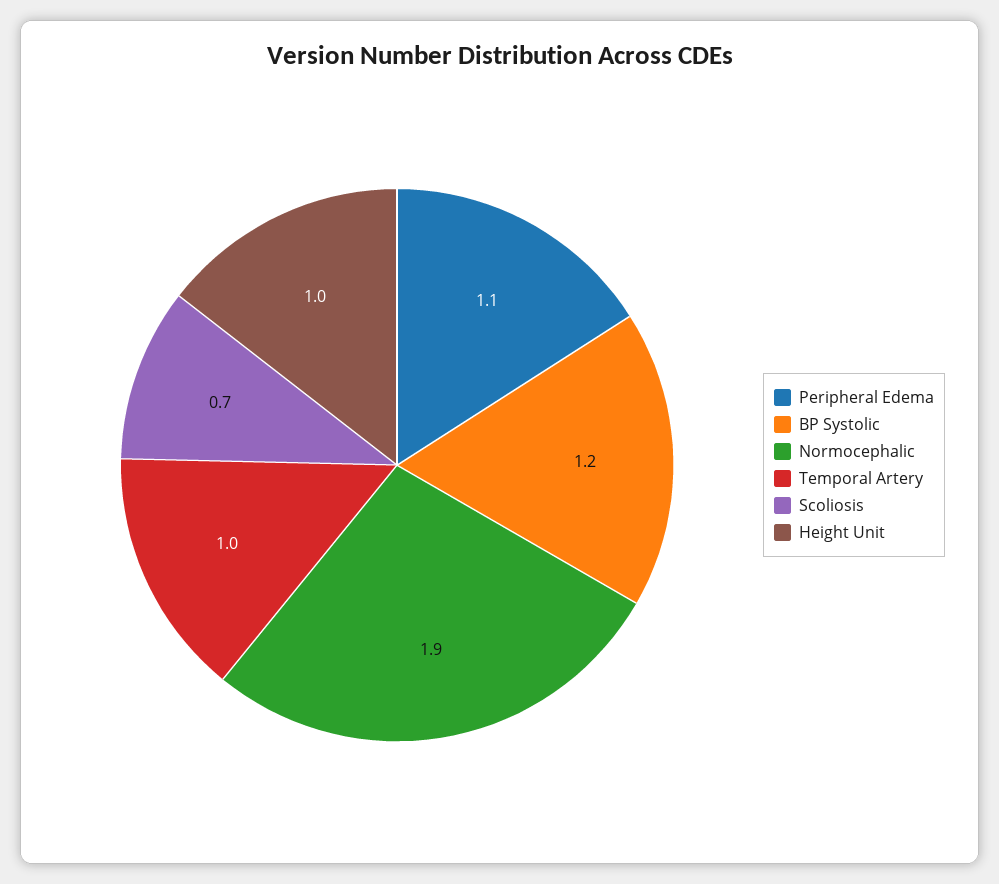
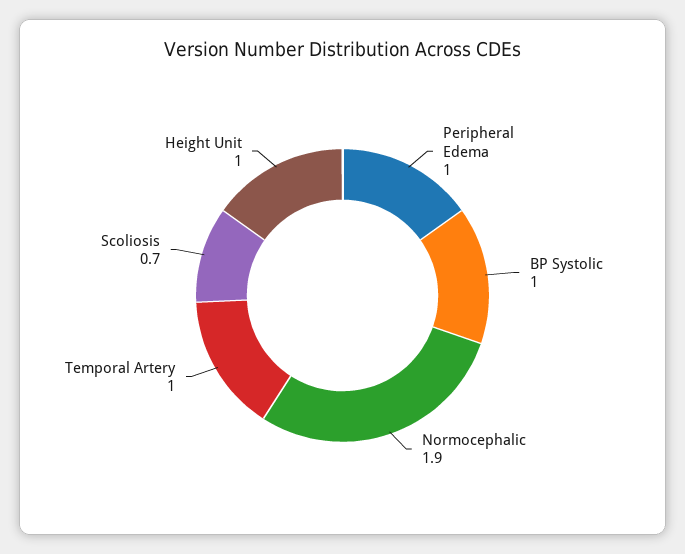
Peripheral Edema: 1.1 -> 1
BP Systolic: 1.2 -> 1

